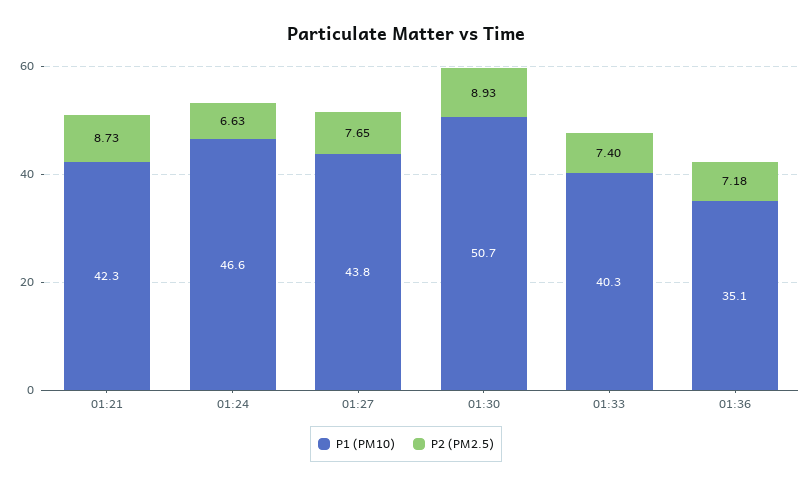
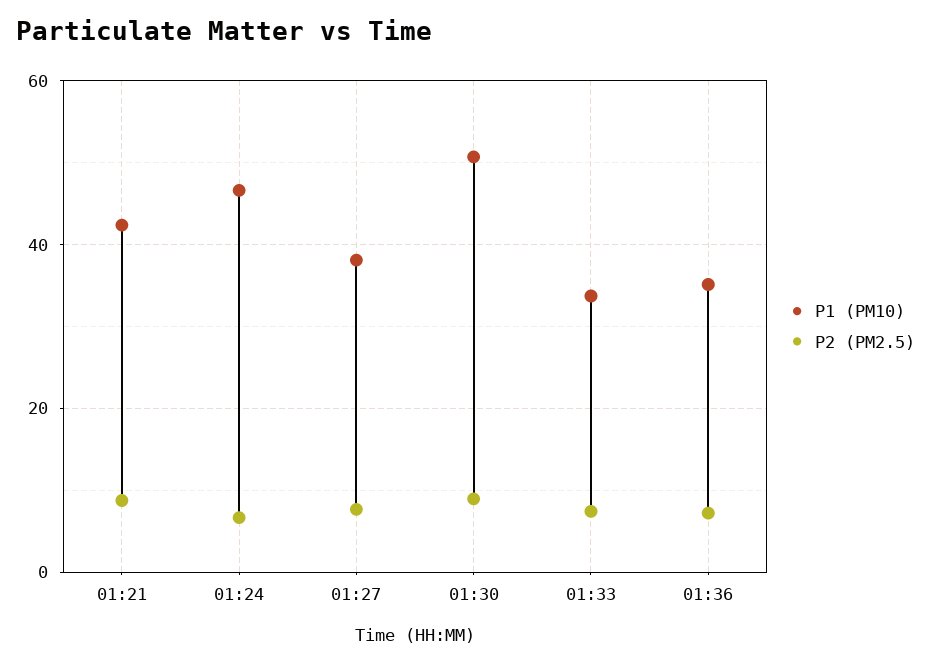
P1 (PM10), 01:27: 43.8 -> 38
P1 (PM10), 01:33: 40.3 -> 34

